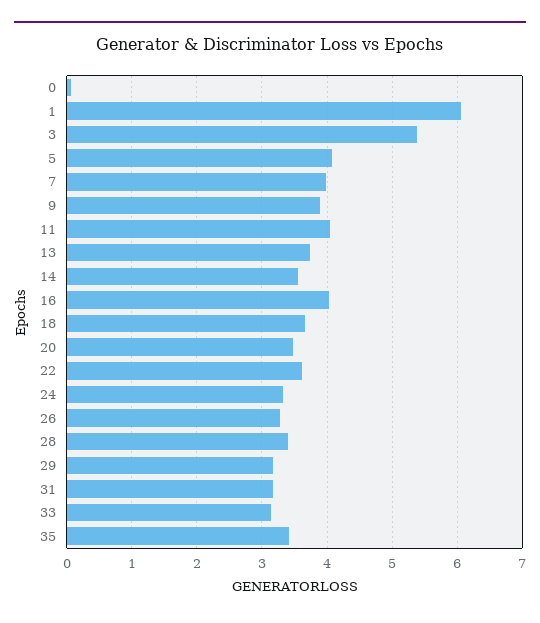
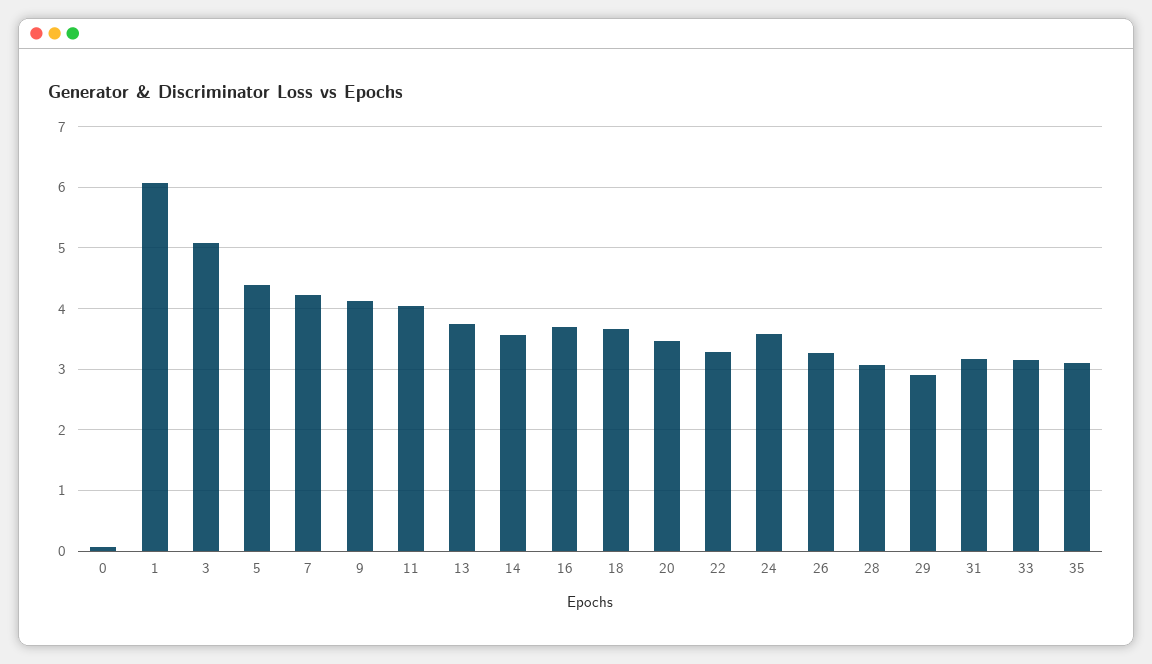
3: 5.4 -> 5.1
5: 4.1 -> 4.4
7: 4 -> 4.2
9: 3.9 -> 4.1
16: 4 -> 3.7
22: 3.6 -> 3.3
24: 3.3 -> 3.6
28: 3.4 -> 3.1
29: 3.2 -> 2.9
35: 3.4 -> 3.1

